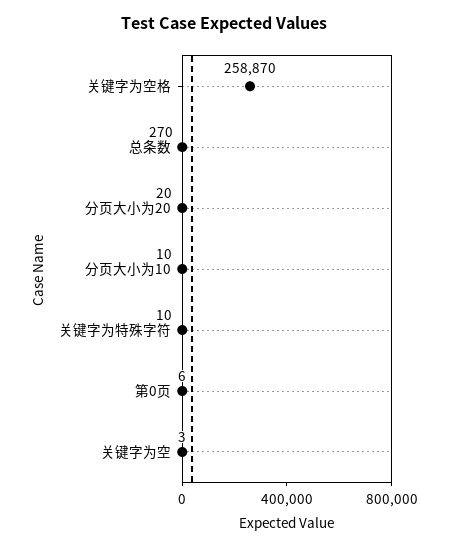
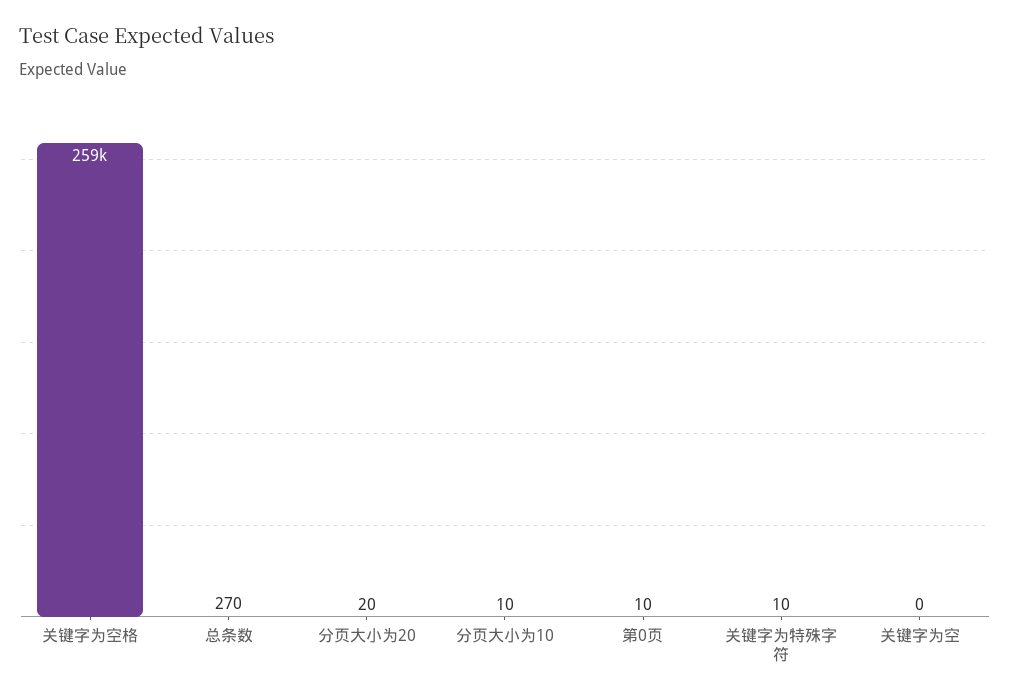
第0页: 6 -> 10
关键字为空: 3 -> 0

